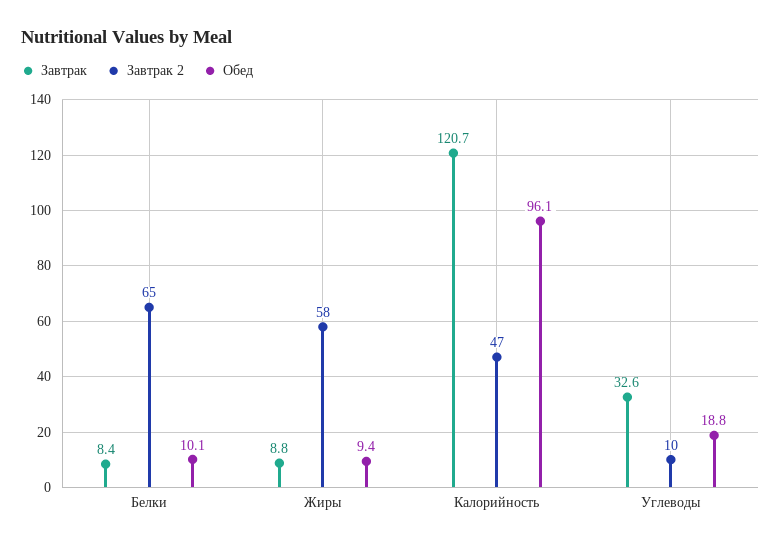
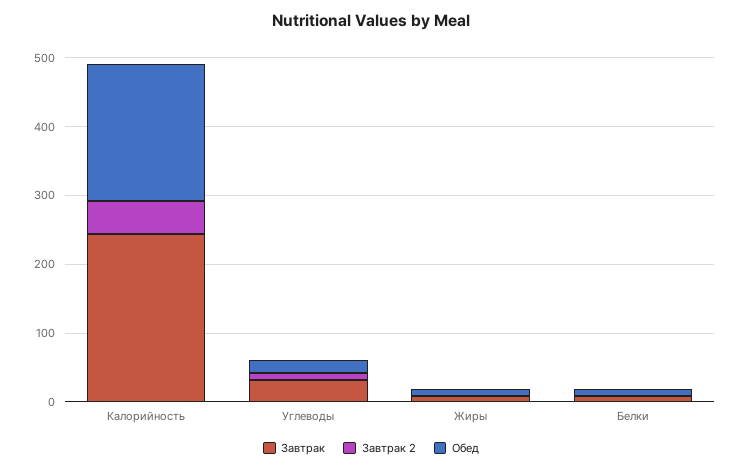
Завтрак 2, Белки: 65 -> 0
Завтрак 2, Жиры: 58 -> 0
Завтрак, Калорийность: 120.7 -> 240
Обед, Калорийность: 96.1 -> 200

